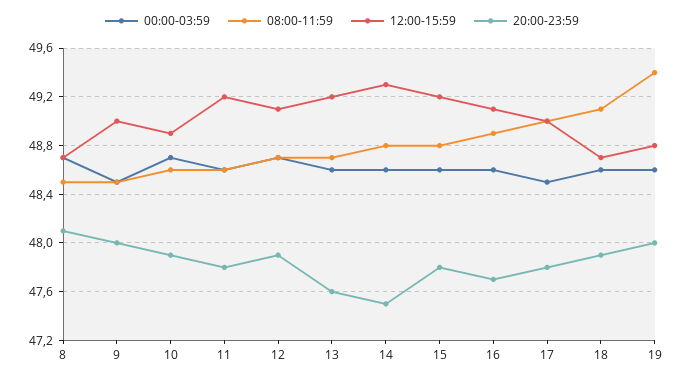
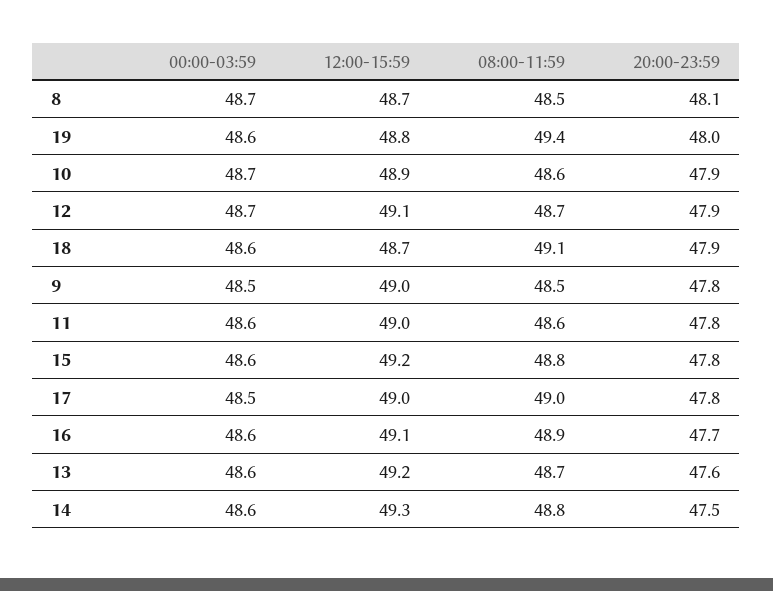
20:00-23:59, 9: 48 -> 47.8
12:00-15:59, 11: 49.2 -> 49

